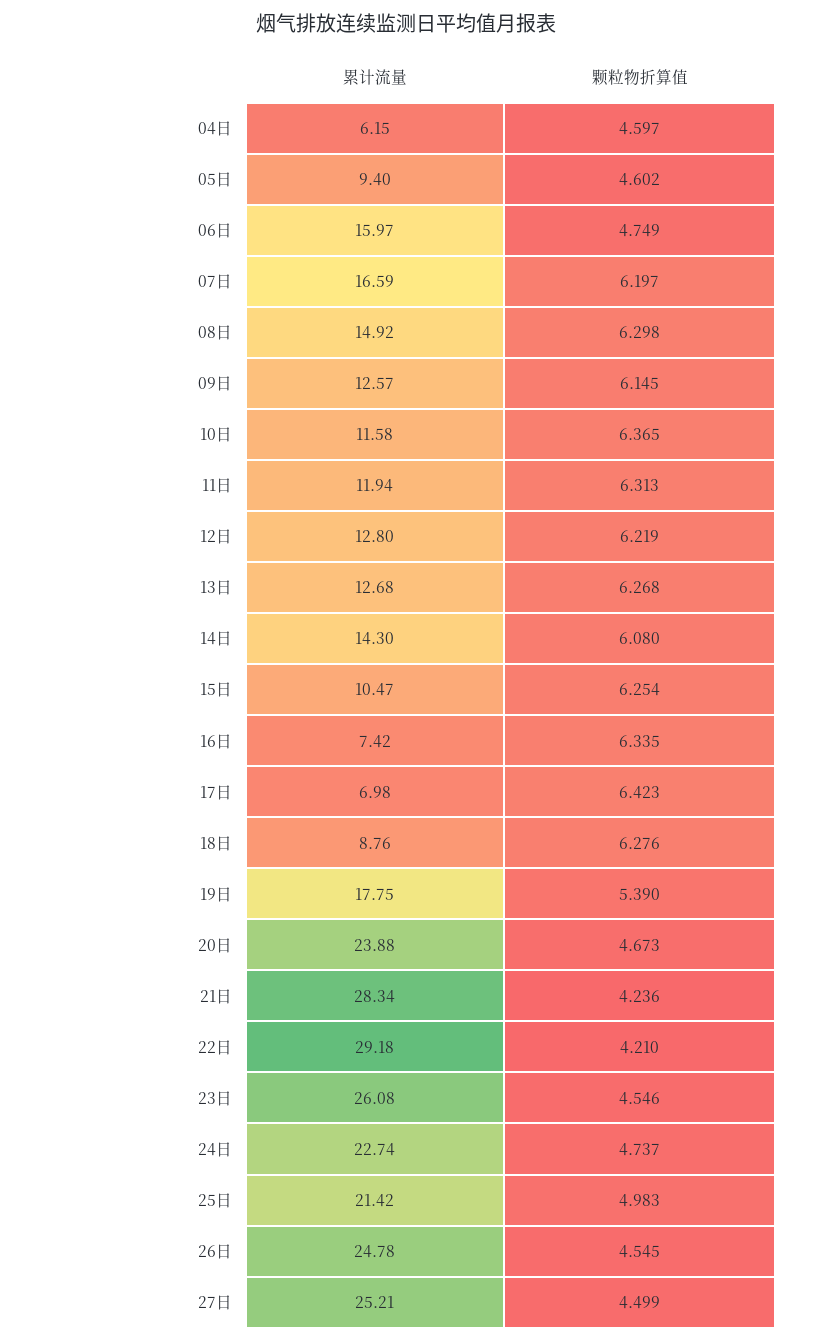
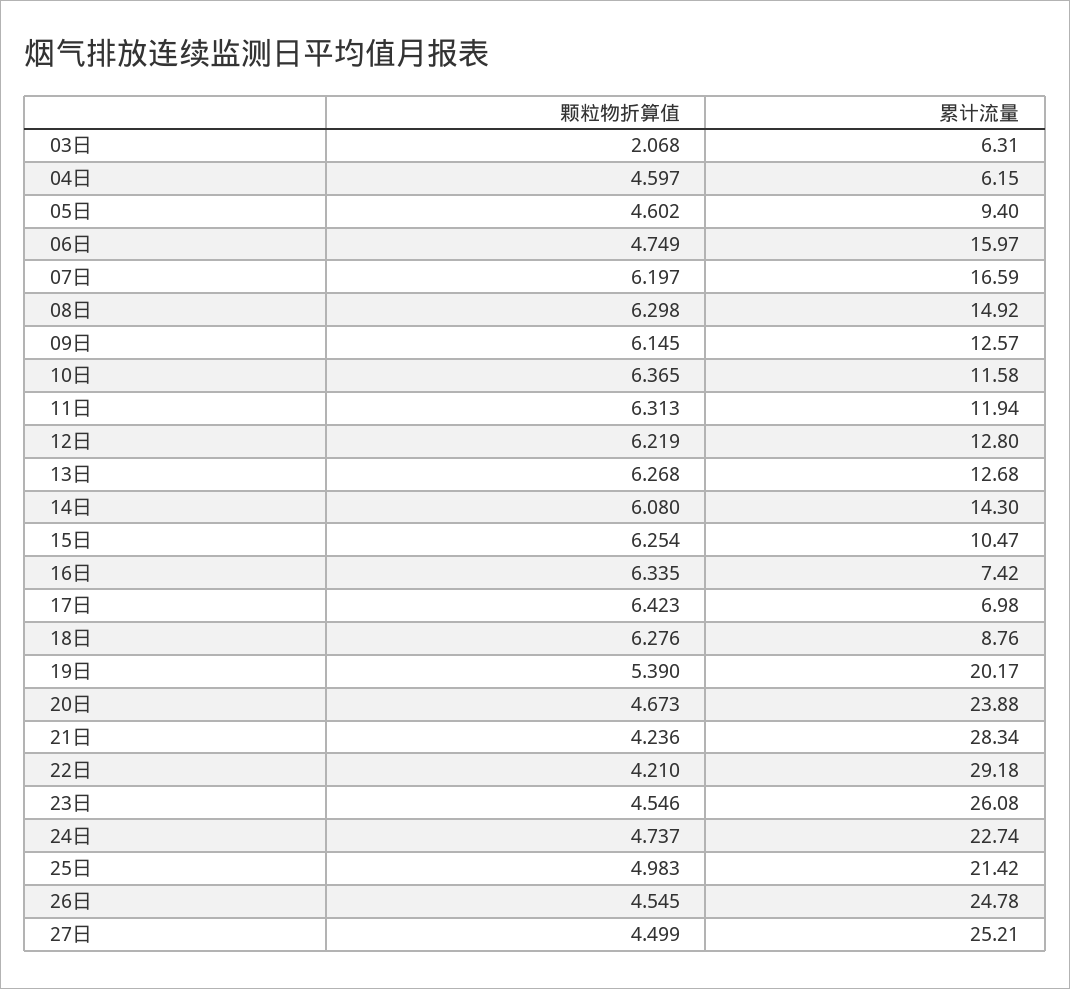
累计流量, 19日: 17.75 -> 20.17
颗粒物折算值, 03日: none -> 2.068
累计流量, 03日: none -> 6.31

